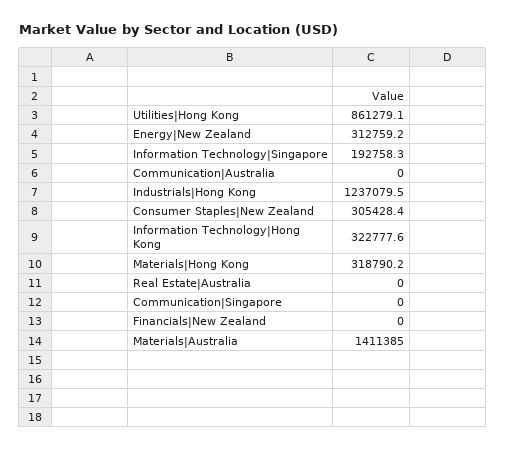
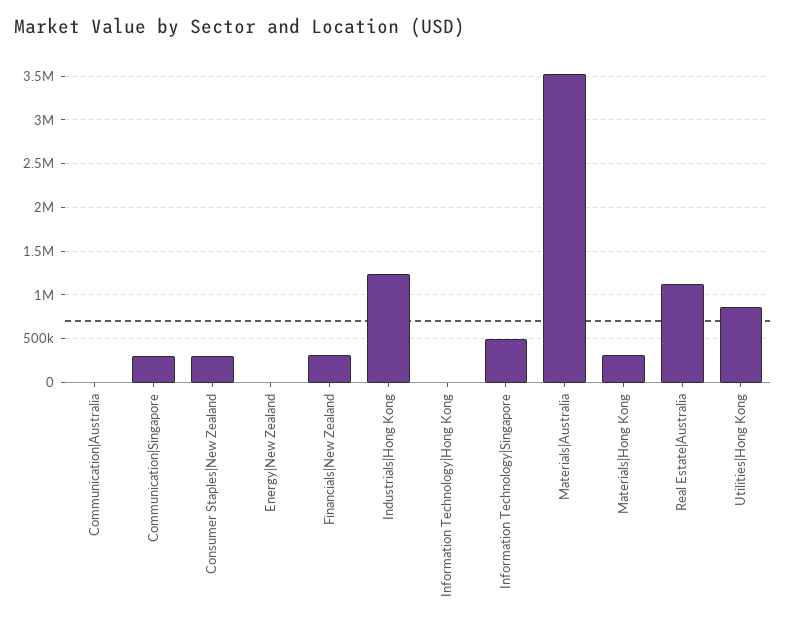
Energy|New Zealand: 312759.2 -> 0
Information Technology|Singapore: 192758.3 -> 500000
Information Technology|Hong Kong: 322777.6 -> 0
Real Estate|Australia: 0 -> 1100000
Communication|Singapore: 0 -> 300000
Financials|New Zealand: 0 -> 300000
Materials|Australia: 1411385 -> 3500000

